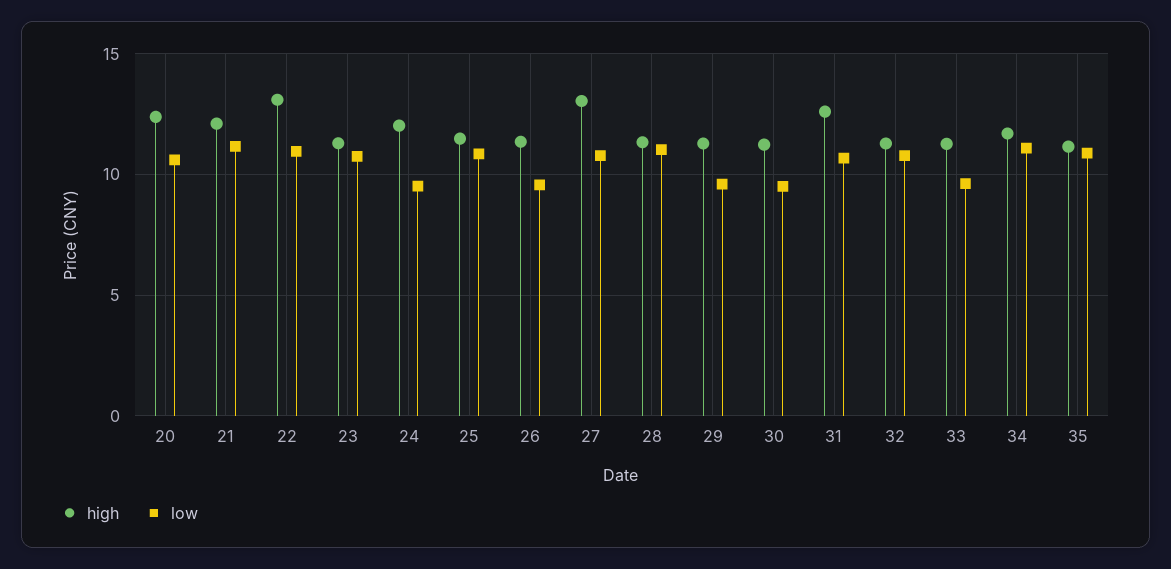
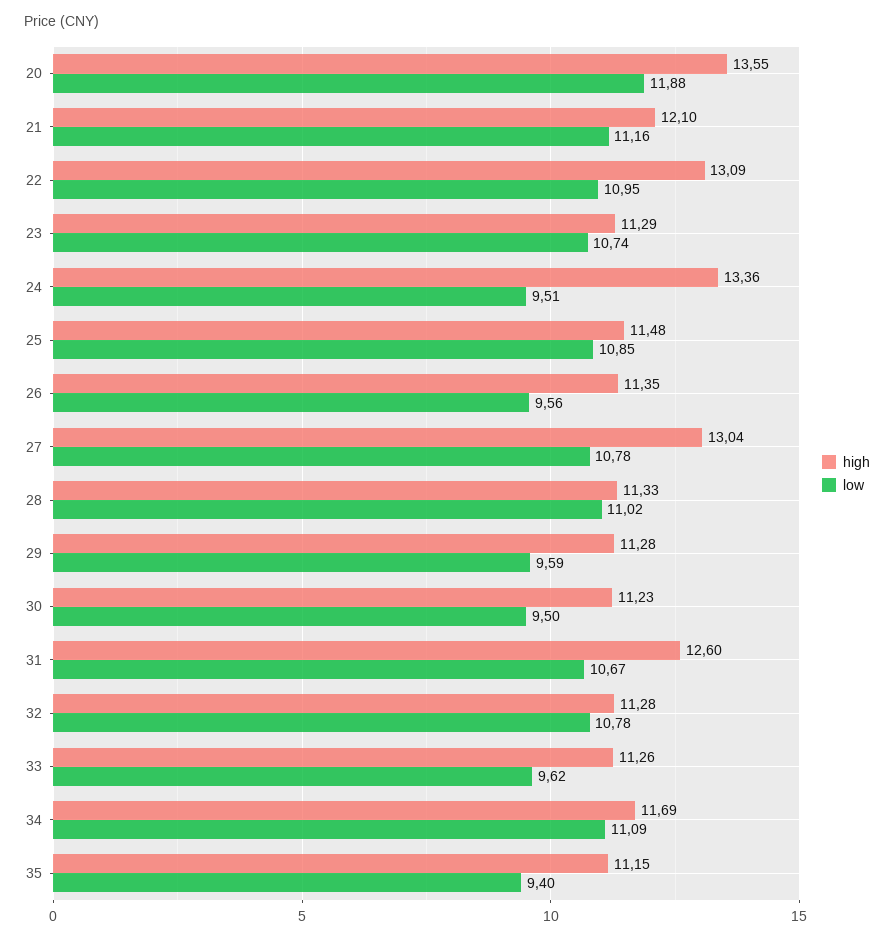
high, 20: 12.5 -> 13.55
low, 20: 10.5 -> 11.88
high, 24: 12 -> 13.36
low, 35: 11 -> 9.4

